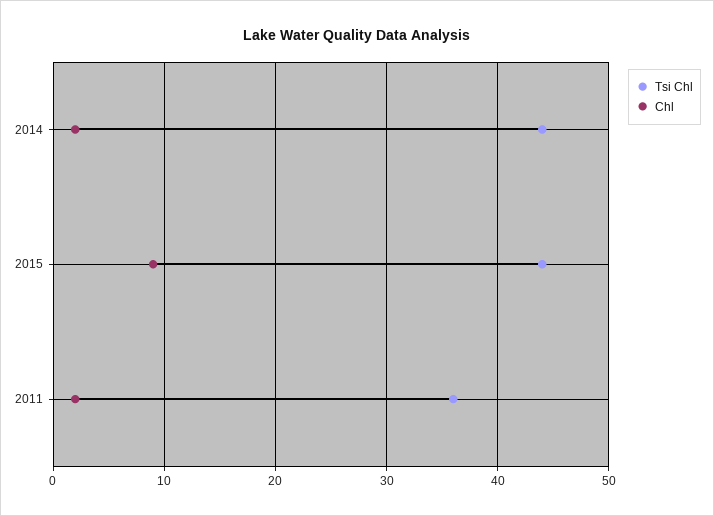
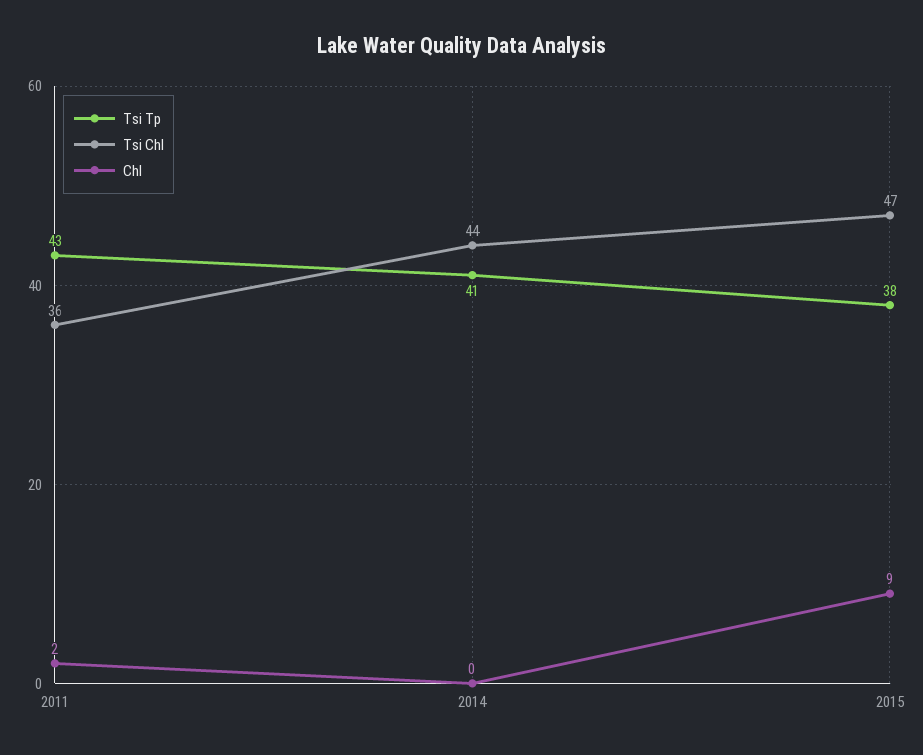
Chl, 2014: 2 -> 0
Tsi Chl, 2015: 44 -> 47
Tsi Tp, 2011: none -> 43
Tsi Tp, 2014: none -> 41
Tsi Tp, 2015: none -> 38

